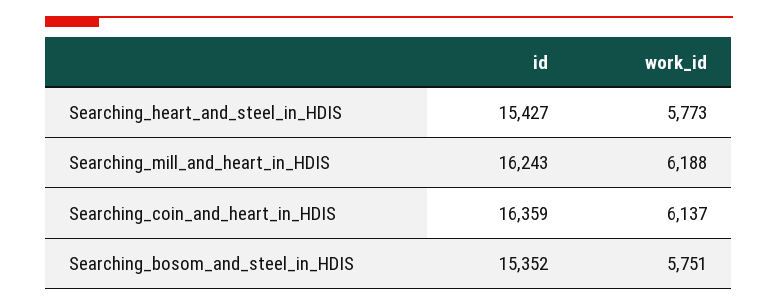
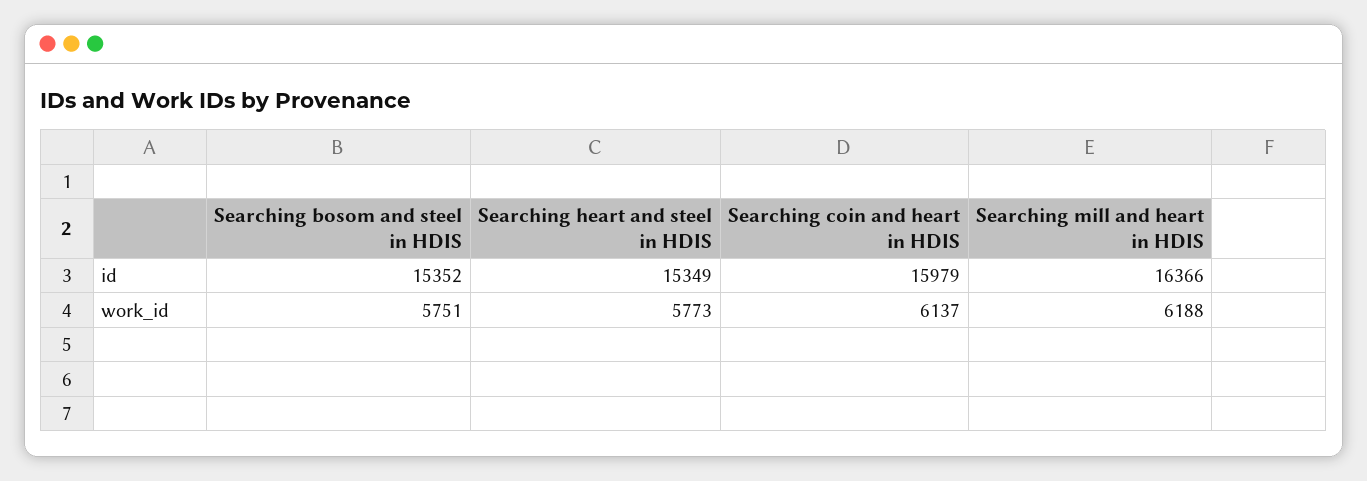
id, Searching_heart_and_steel_in_HDIS: 15427 -> 15349
id, Searching_mill_and_heart_in_HDIS: 16243 -> 16366
id, Searching_coin_and_heart_in_HDIS: 16359 -> 15979

